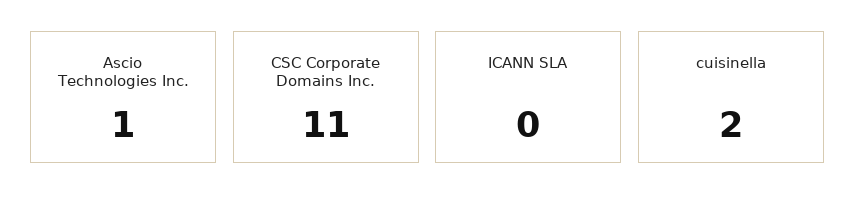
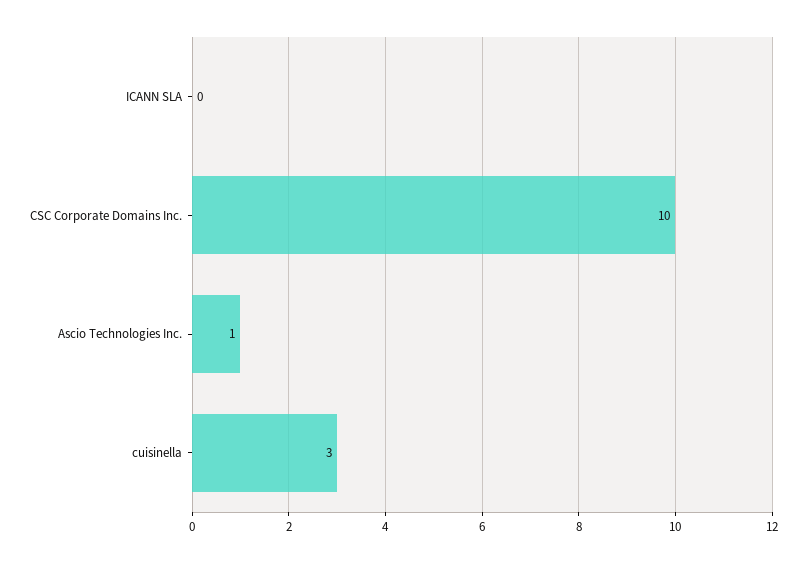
CSC Corporate Domains Inc.: 11 -> 10
cuisinella: 2 -> 3

